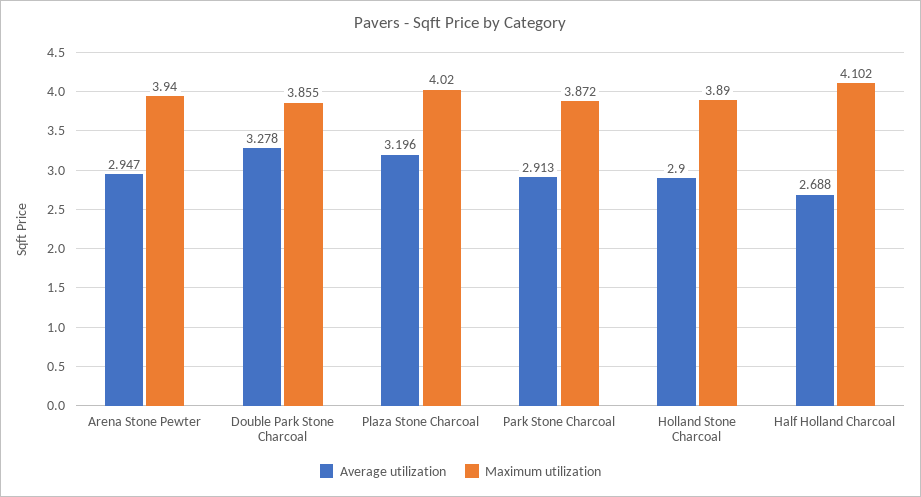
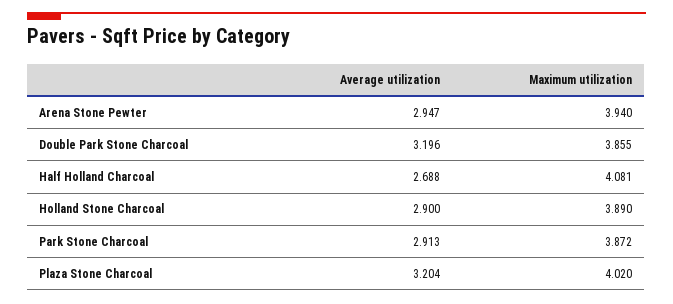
Average utilization, Double Park Stone Charcoal: 3.278 -> 3.196
Average utilization, Plaza Stone Charcoal: 3.196 -> 3.204
Maximum utilization, Half Holland Charcoal: 4.102 -> 4.081

